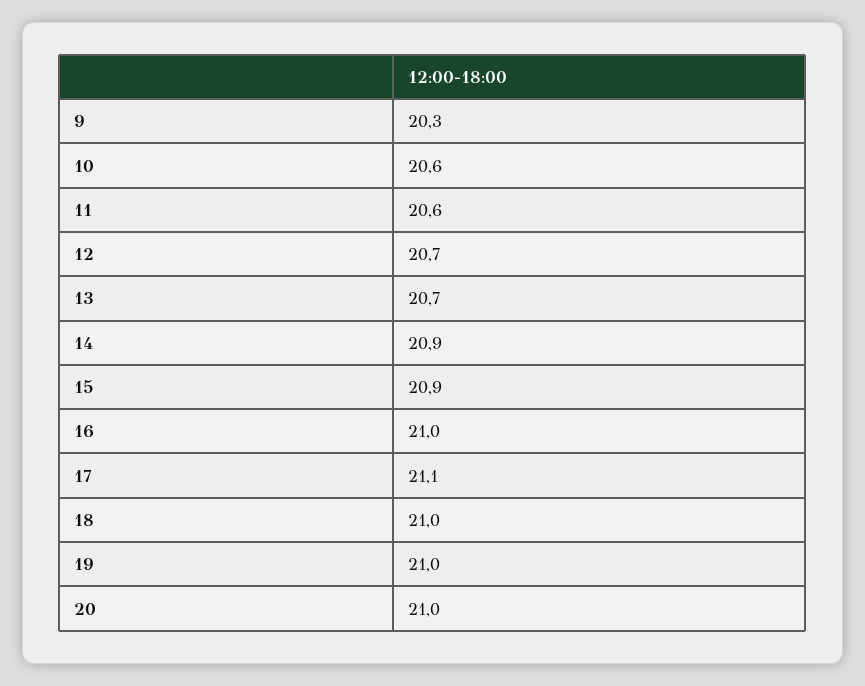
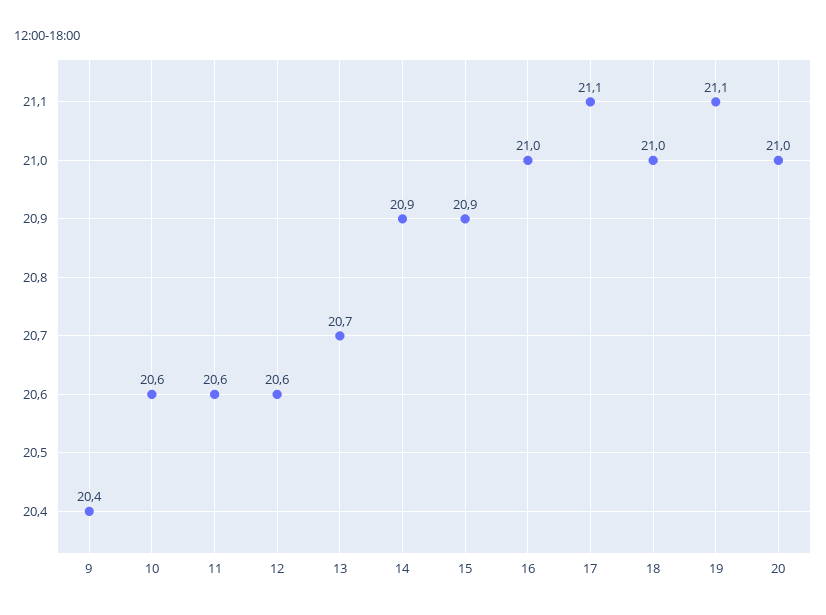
9: 20.3 -> 20.4
12: 20.7 -> 20.6
19: 21 -> 21.1

